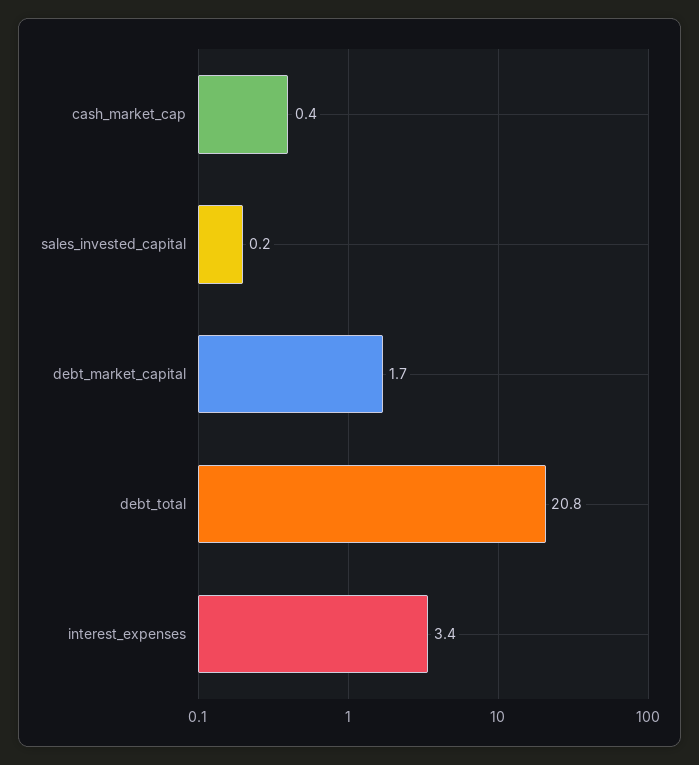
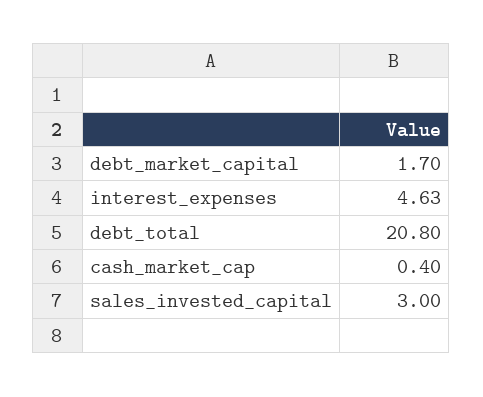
sales_invested_capital: 0.2 -> 3
interest_expenses: 3.4 -> 4.63

